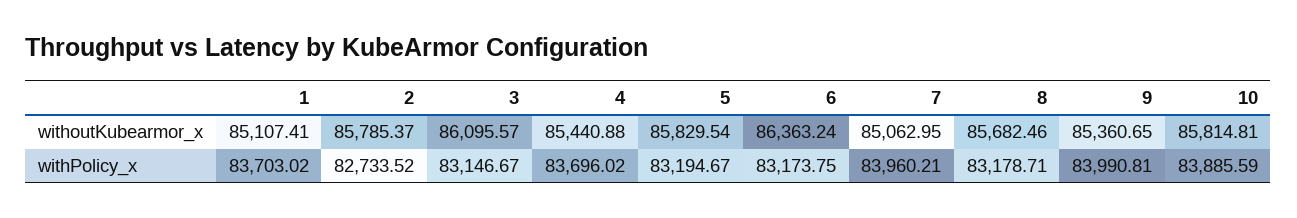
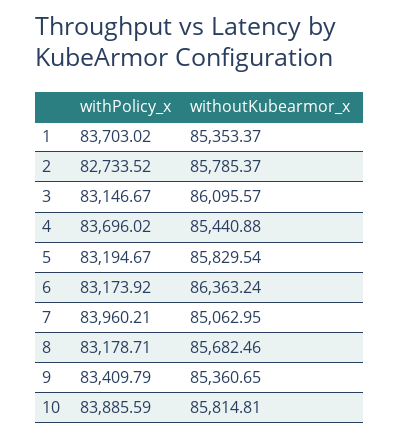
1, withoutKubearmor_x: 85107.41 -> 85353.37
6, withPolicy_x: 83173.75 -> 83173.92
9, withPolicy_x: 83990.81 -> 83409.79

